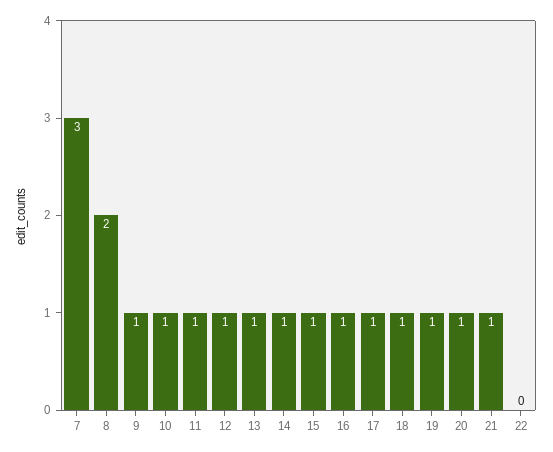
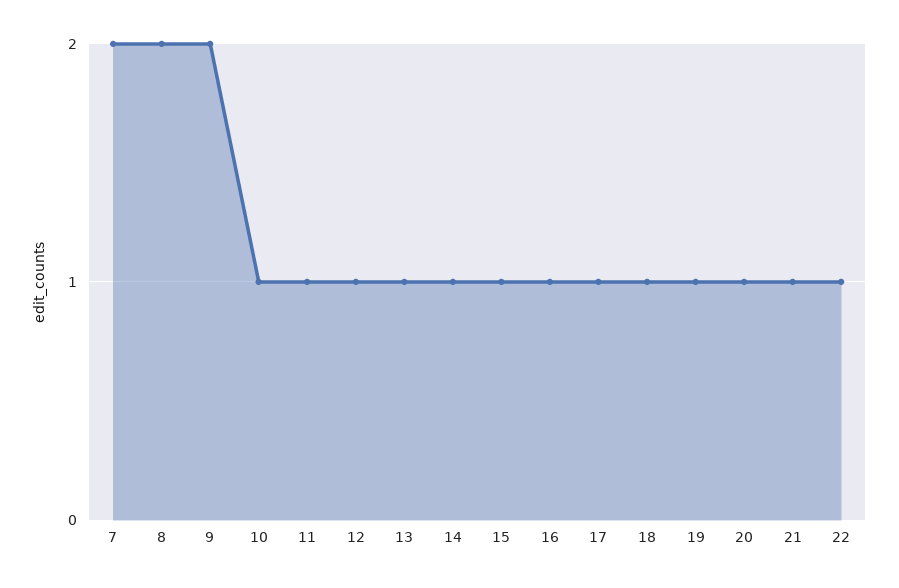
7: 3 -> 2
9: 1 -> 2
22: 0 -> 1

